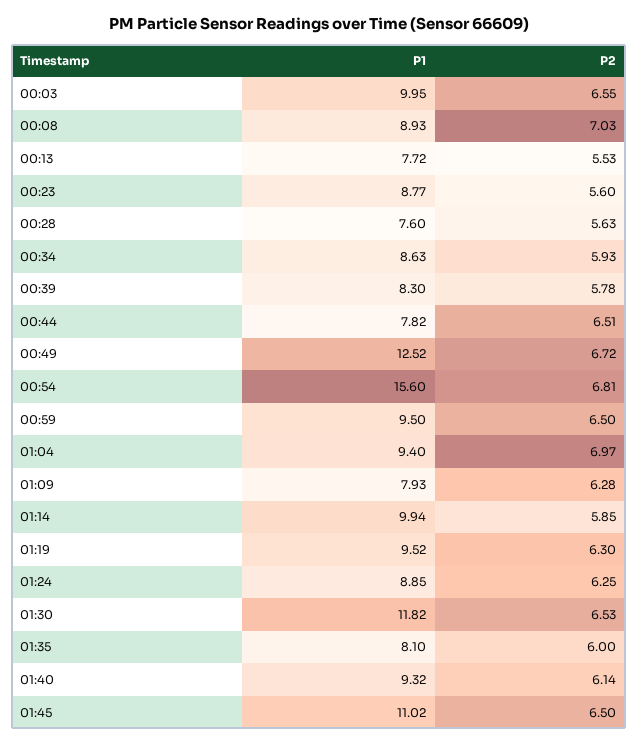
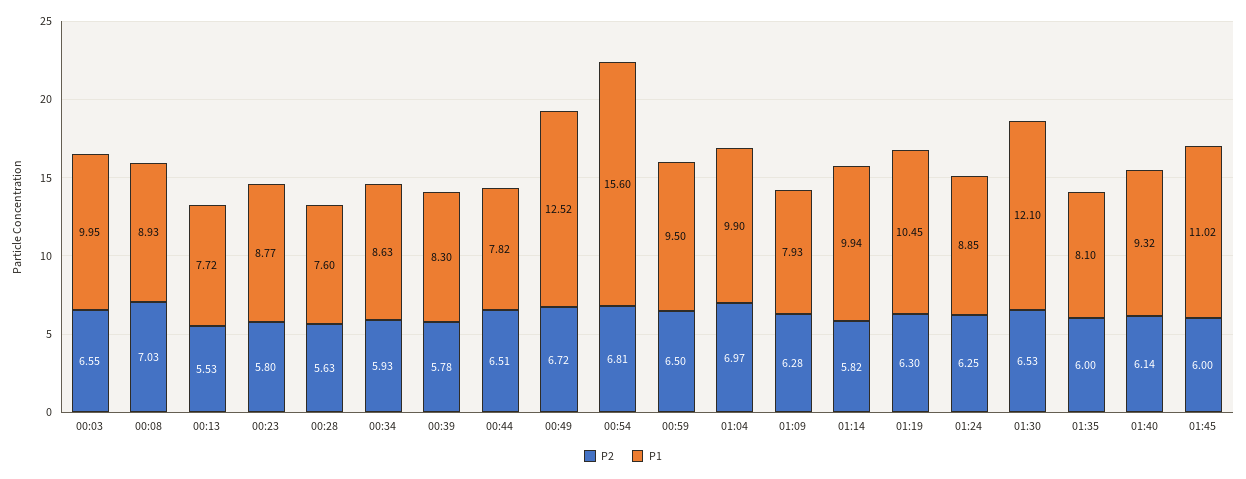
P2, 00:23: 5.6 -> 5.8
P1, 01:04: 9.4 -> 9.9
P2, 01:14: 5.85 -> 5.82
P1, 01:19: 9.52 -> 10.45
P1, 01:30: 11.82 -> 12.1
P2, 01:45: 6.5 -> 6

